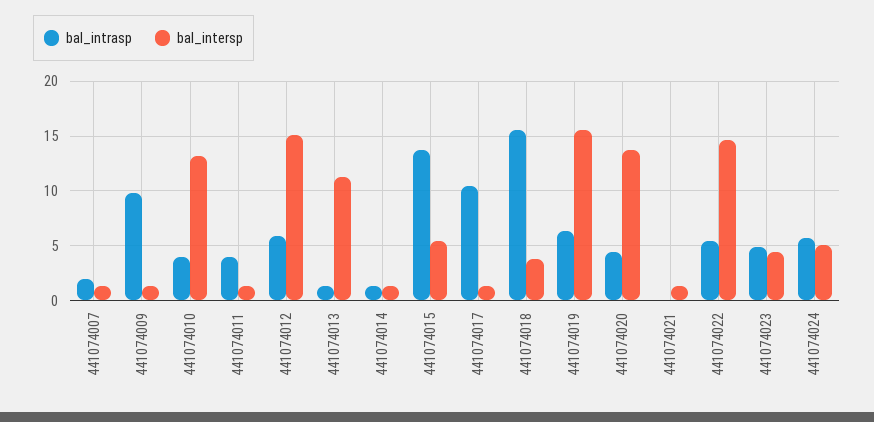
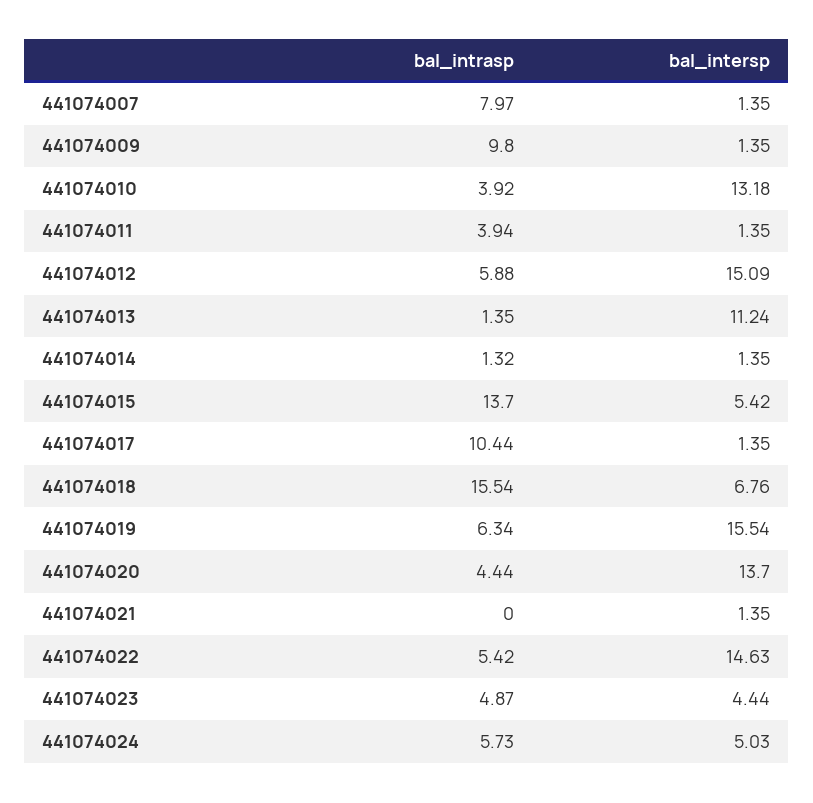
bal_intrasp, 441074007: 2 -> 7.97
bal_intersp, 441074018: 4 -> 6.76

